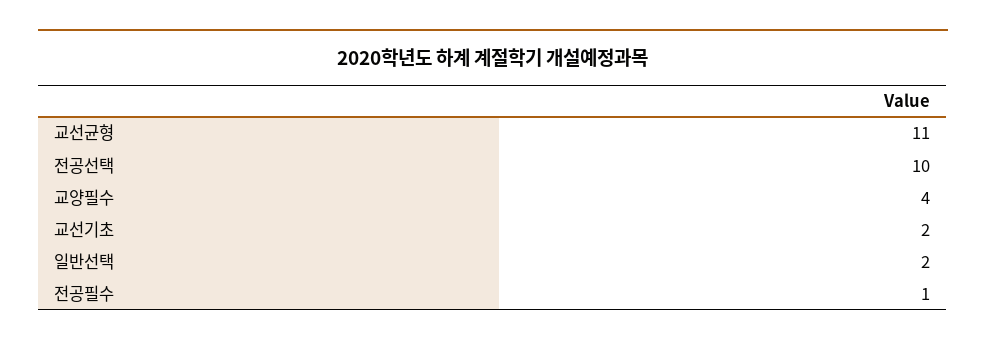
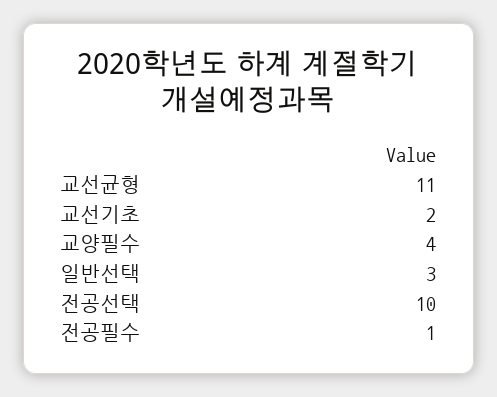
일반선택: 2 -> 3

